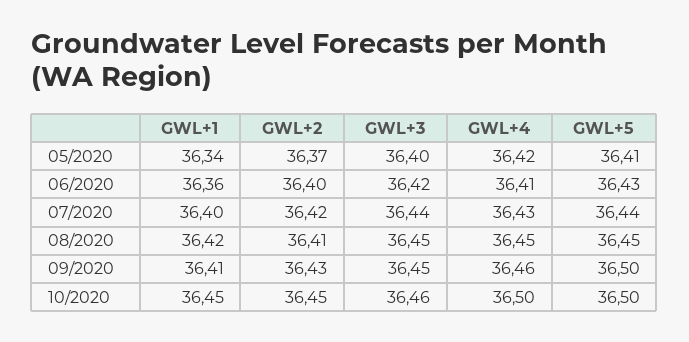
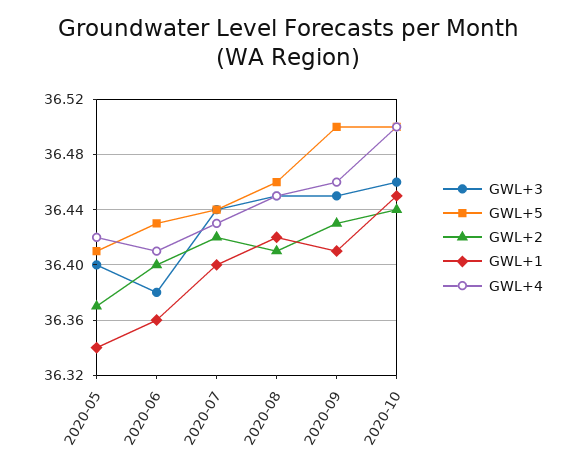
GWL+3, 06/2020: 36.42 -> 36.38
GWL+5, 08/2020: 36.45 -> 36.46
GWL+2, 10/2020: 36.45 -> 36.44

